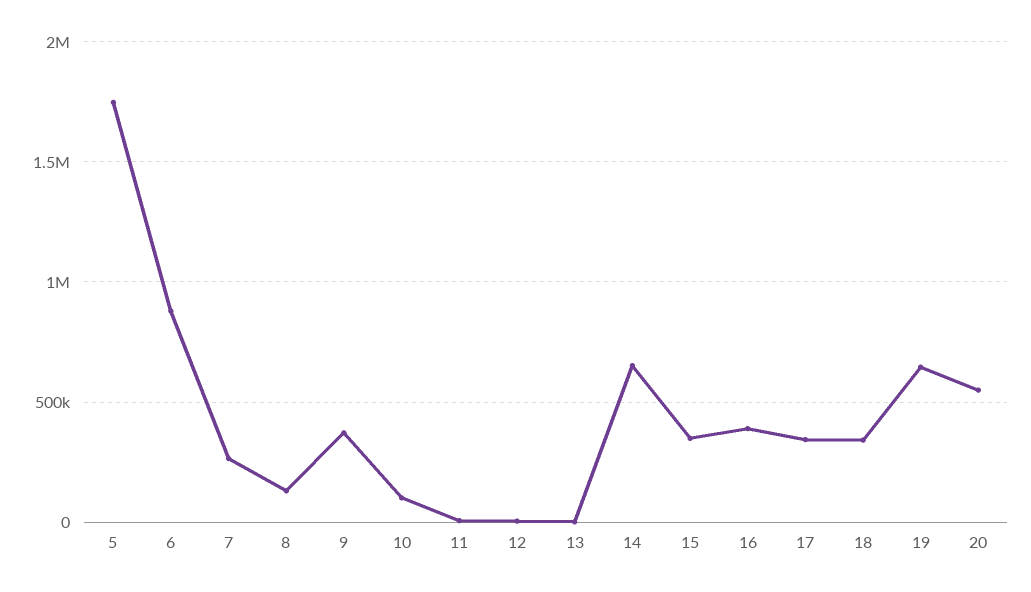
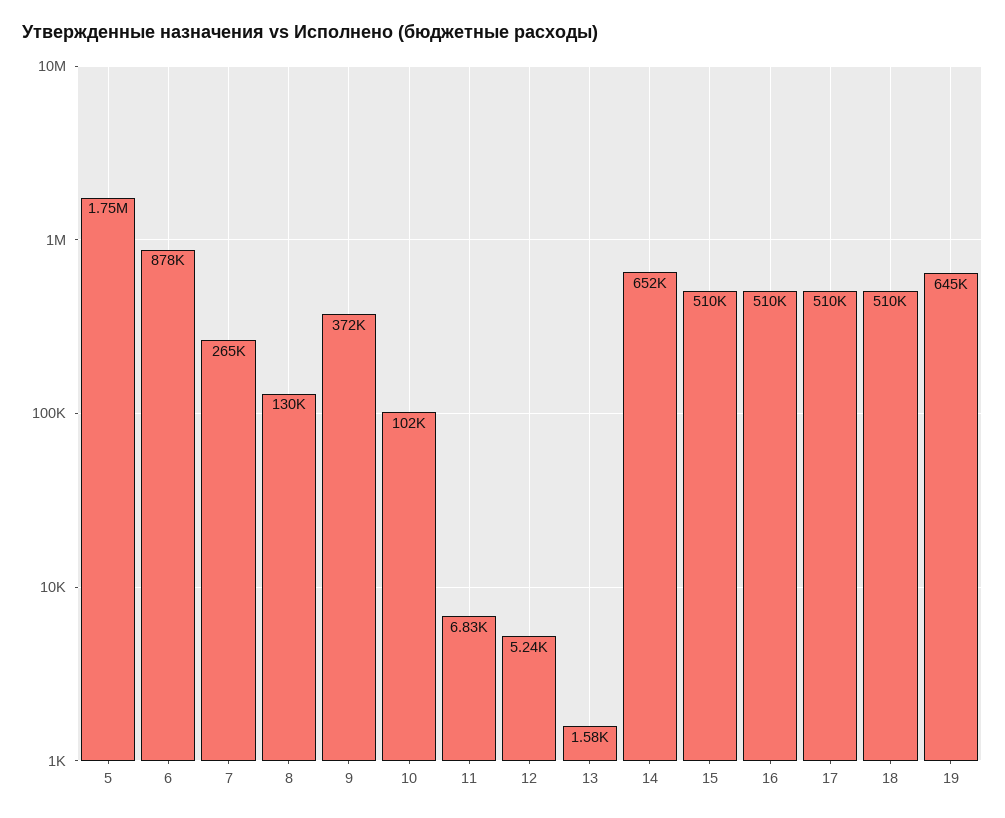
15: 350000 -> 510000
16: 400000 -> 510000
17: 350000 -> 510000
18: 350000 -> 510000
20: 550000 -> none

